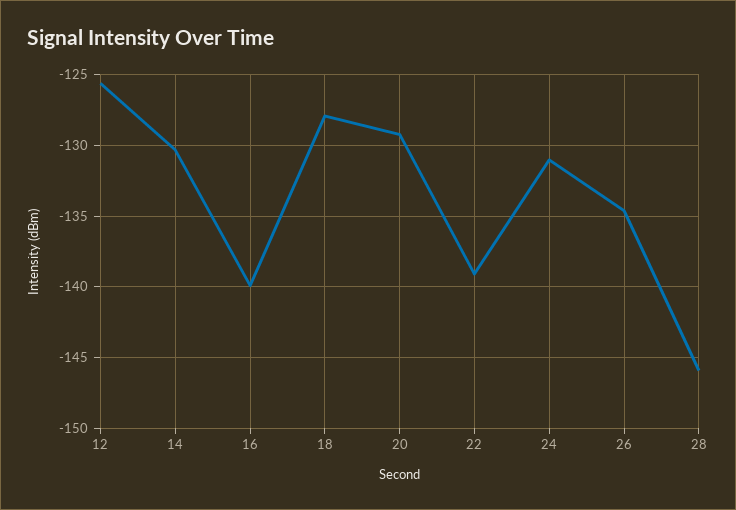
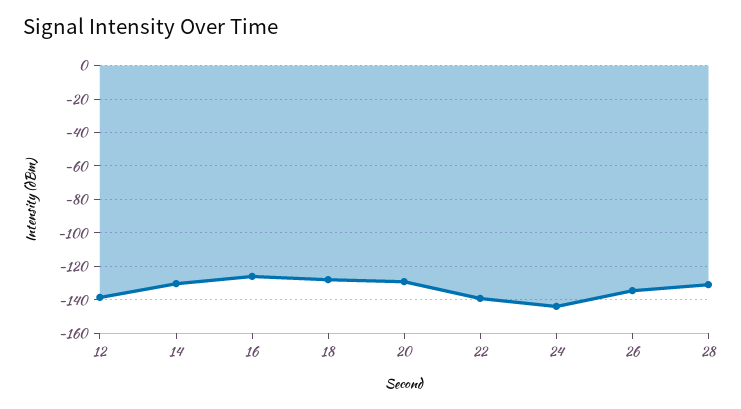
12: -125.5 -> -140
16: -140 -> -125
24: -131 -> -145
28: -146 -> -130

